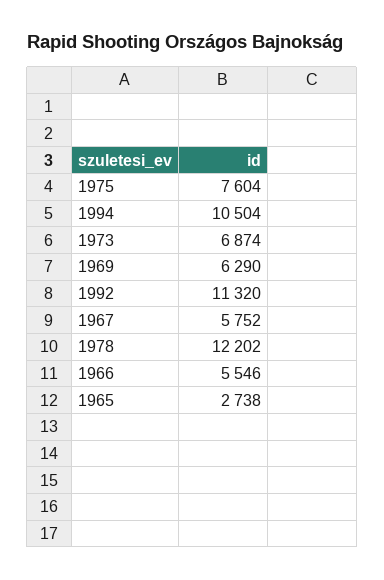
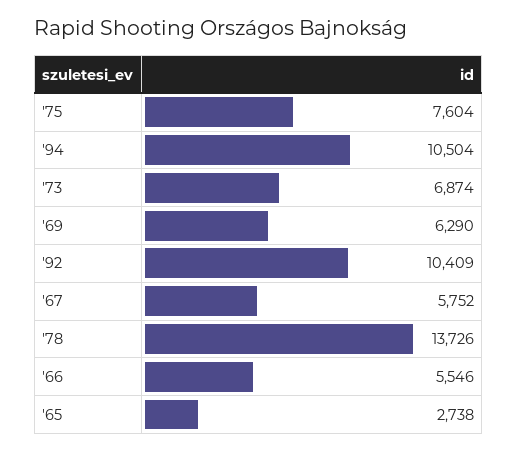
1992: 11320 -> 10409
1978: 12202 -> 13726

